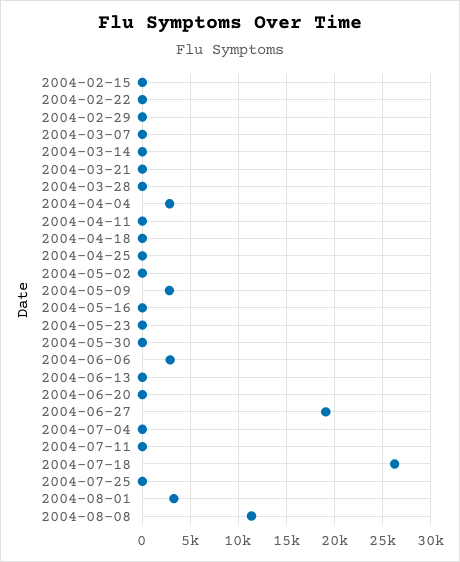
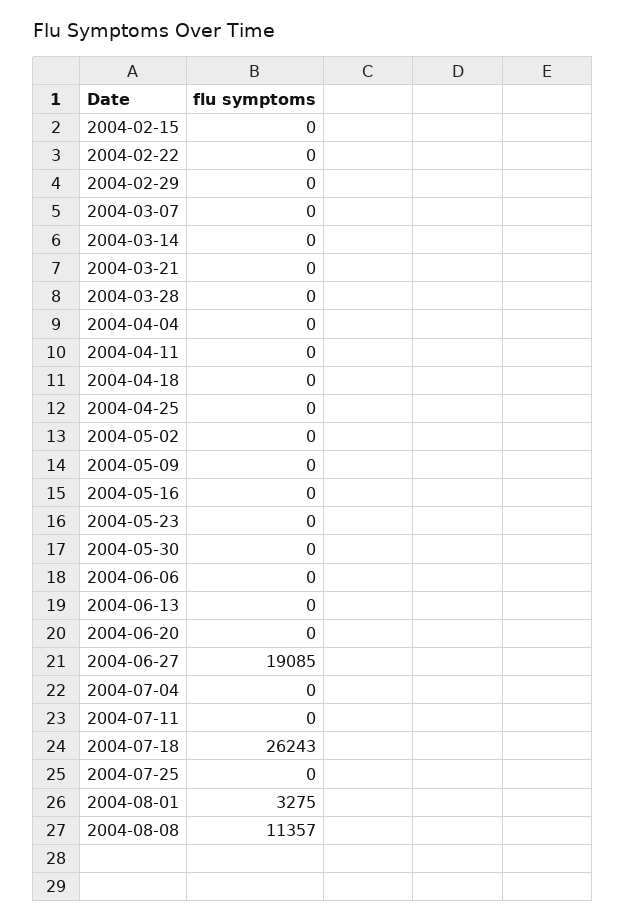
2004-04-04: 3000 -> 0
2004-05-09: 3000 -> 0
2004-06-06: 3000 -> 0

